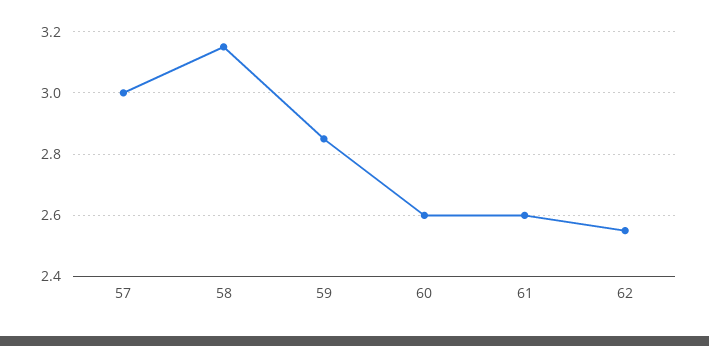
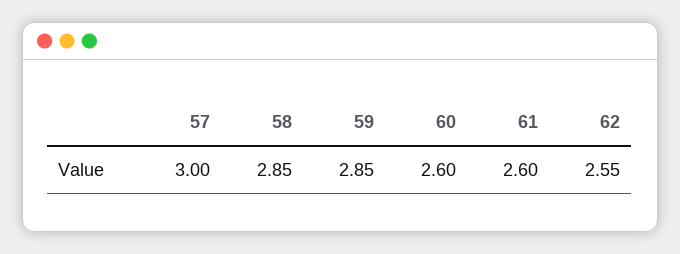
58: 3.15 -> 2.85

